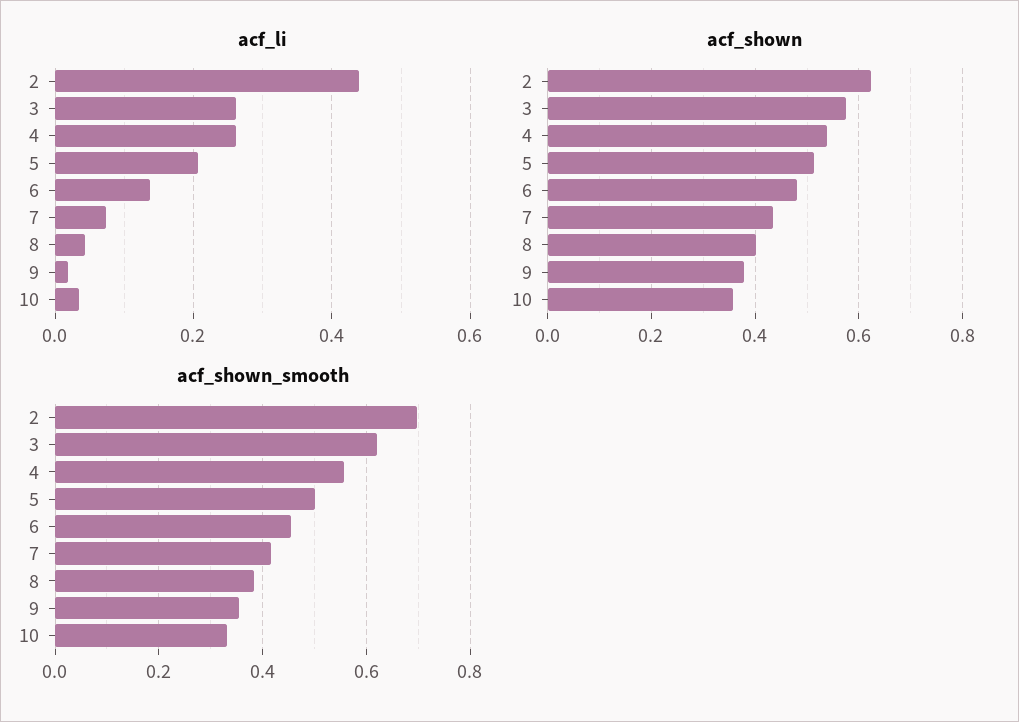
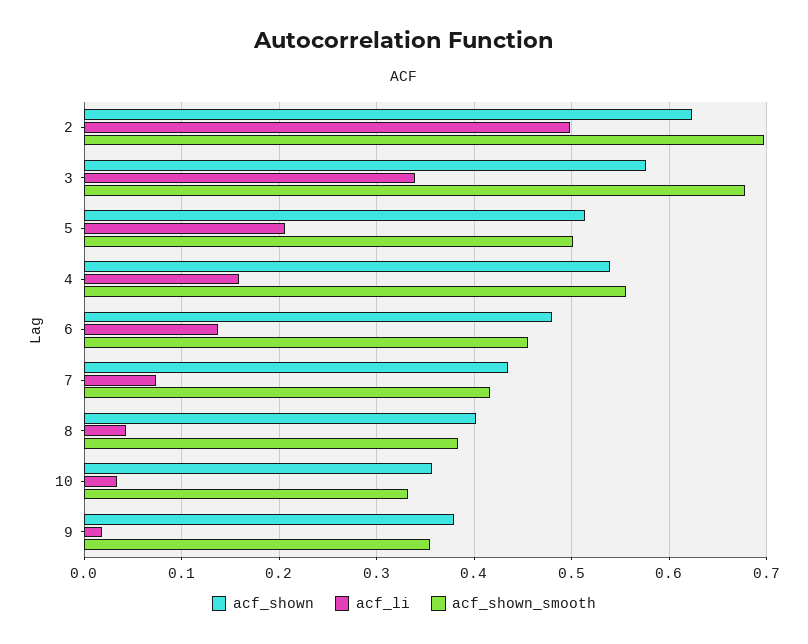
acf_li, 2: 0.44 -> 0.5
acf_li, 3: 0.26 -> 0.34
acf_li, 4: 0.26 -> 0.16
acf_shown_smooth, 3: 0.62 -> 0.68

